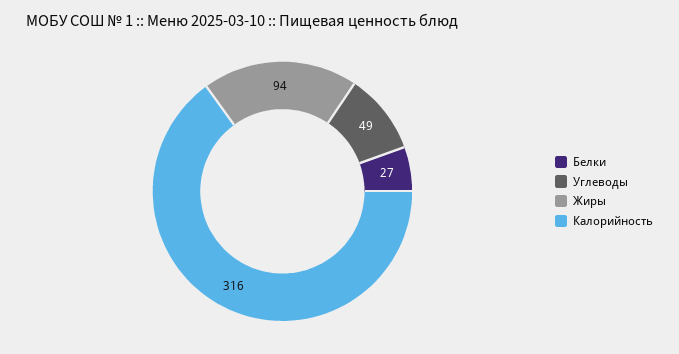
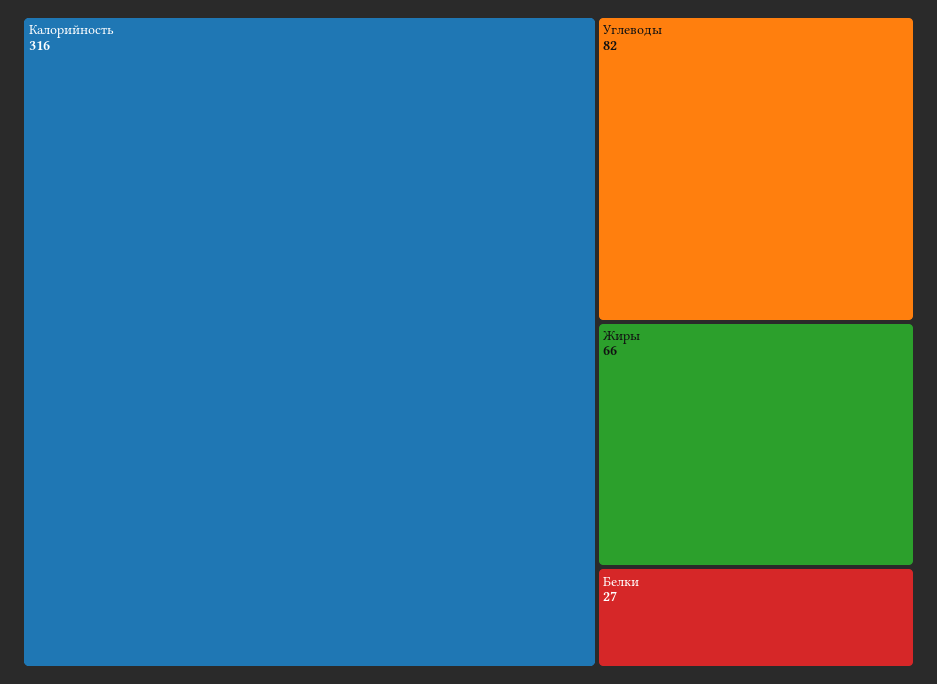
Углеводы: 49 -> 82
Жиры: 94 -> 66

